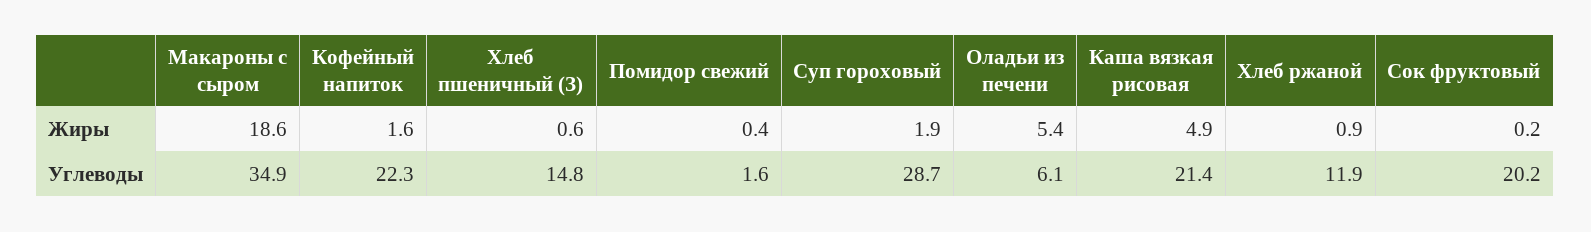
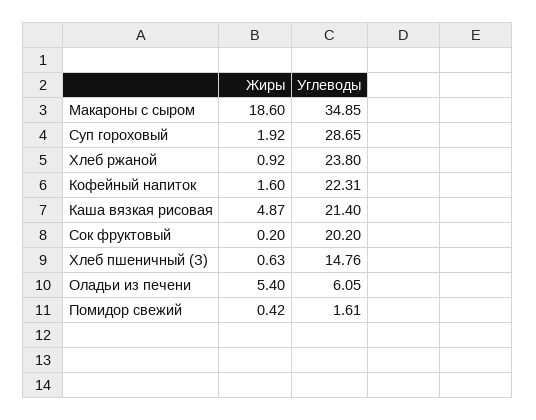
Хлеб ржаной, Углеводы: 11.9 -> 23.8

